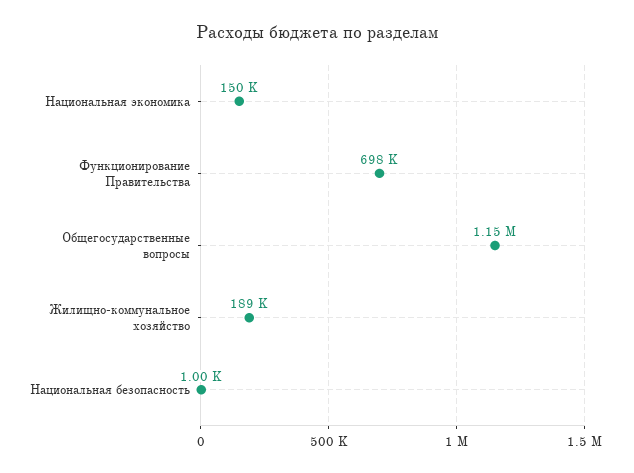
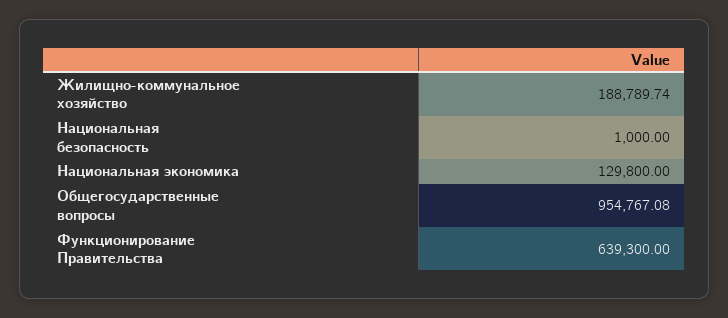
Национальная экономика: 150000 -> 129800
Функционирование Правительства: 698000 -> 639300
Общегосударственные вопросы: 1150000 -> 954767.08

